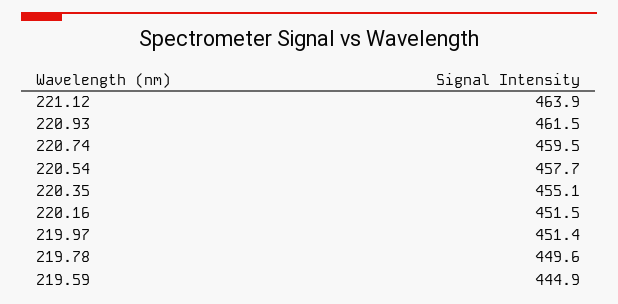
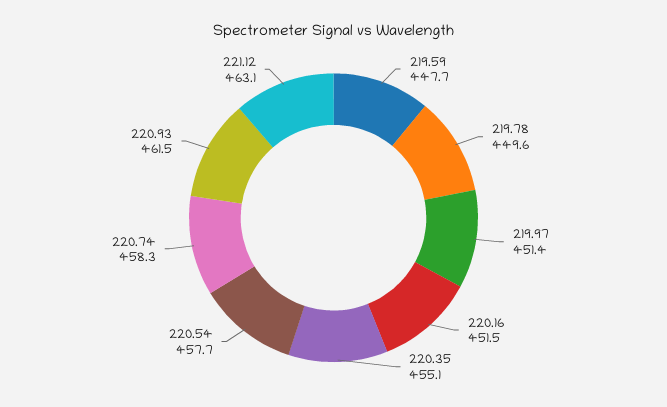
221.12: 463.9 -> 463.1
220.74: 459.5 -> 458.3
219.59: 444.9 -> 447.7

